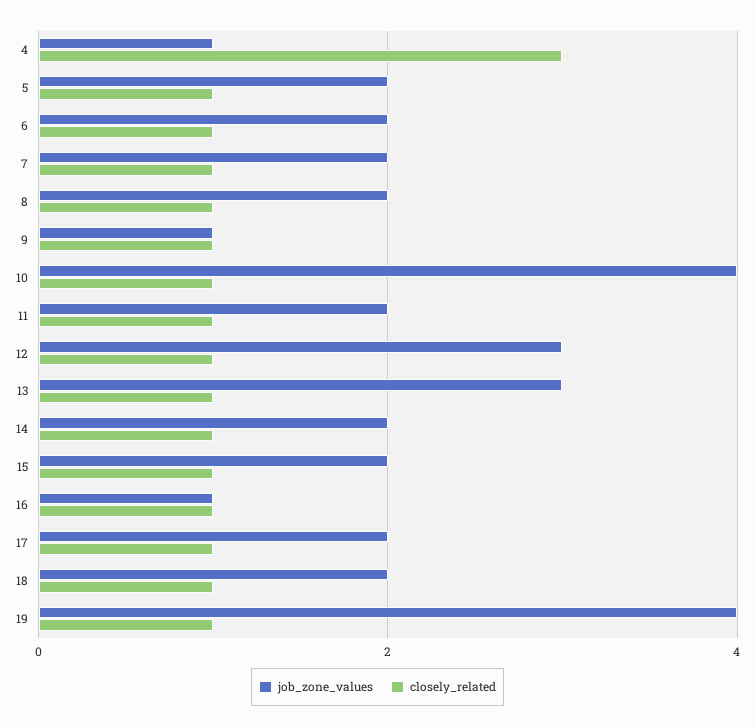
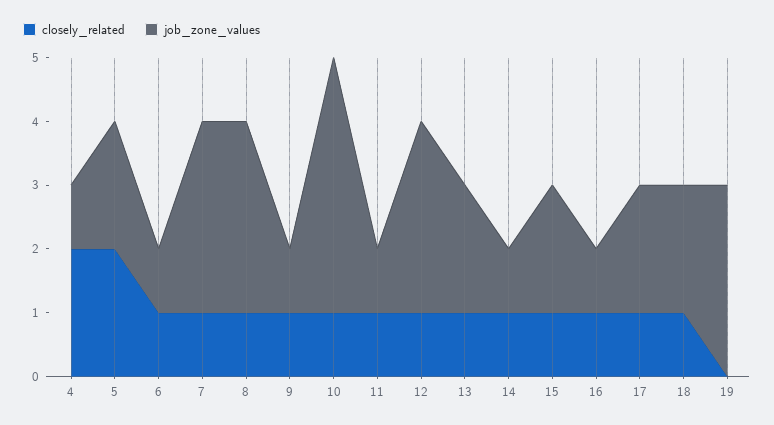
closely_related, 4: 3 -> 2
closely_related, 5: 1 -> 2
job_zone_values, 6: 2 -> 1
job_zone_values, 7: 2 -> 3
job_zone_values, 8: 2 -> 3
job_zone_values, 11: 2 -> 1
job_zone_values, 13: 3 -> 2
job_zone_values, 14: 2 -> 1
job_zone_values, 19: 4 -> 3
closely_related, 19: 1 -> 0

